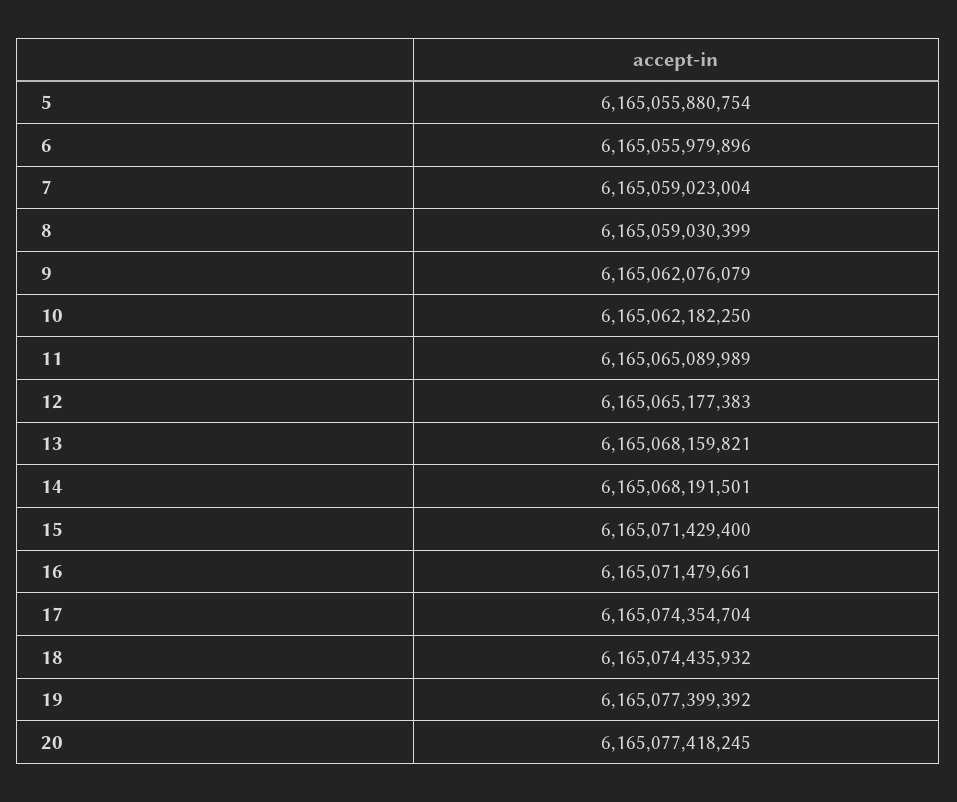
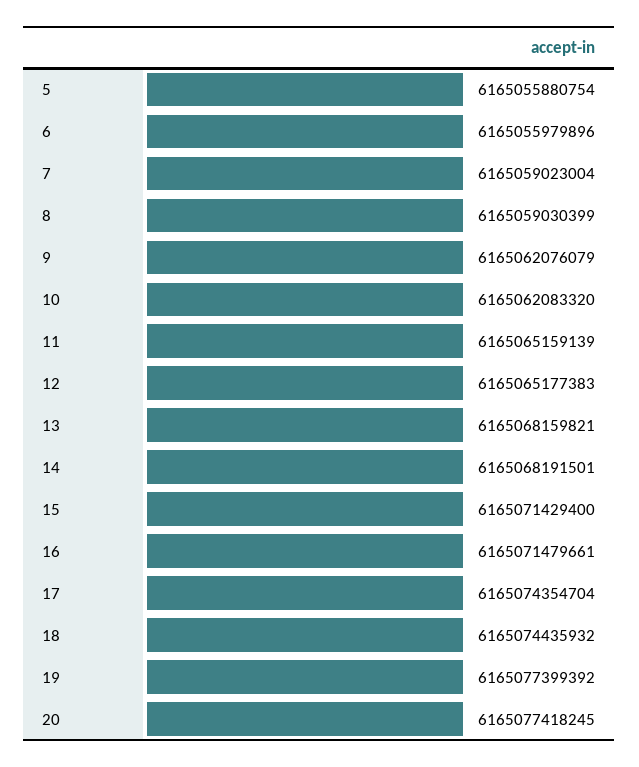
10: 6165062182250 -> 6165062083320
11: 6165065089989 -> 6165065159139

